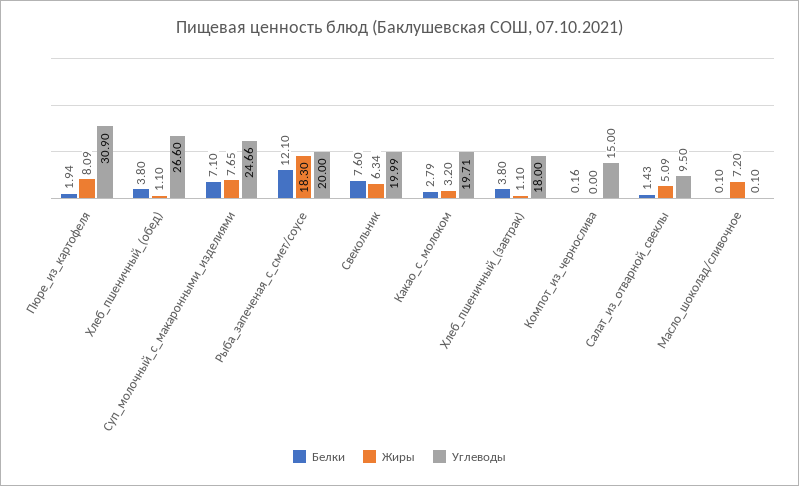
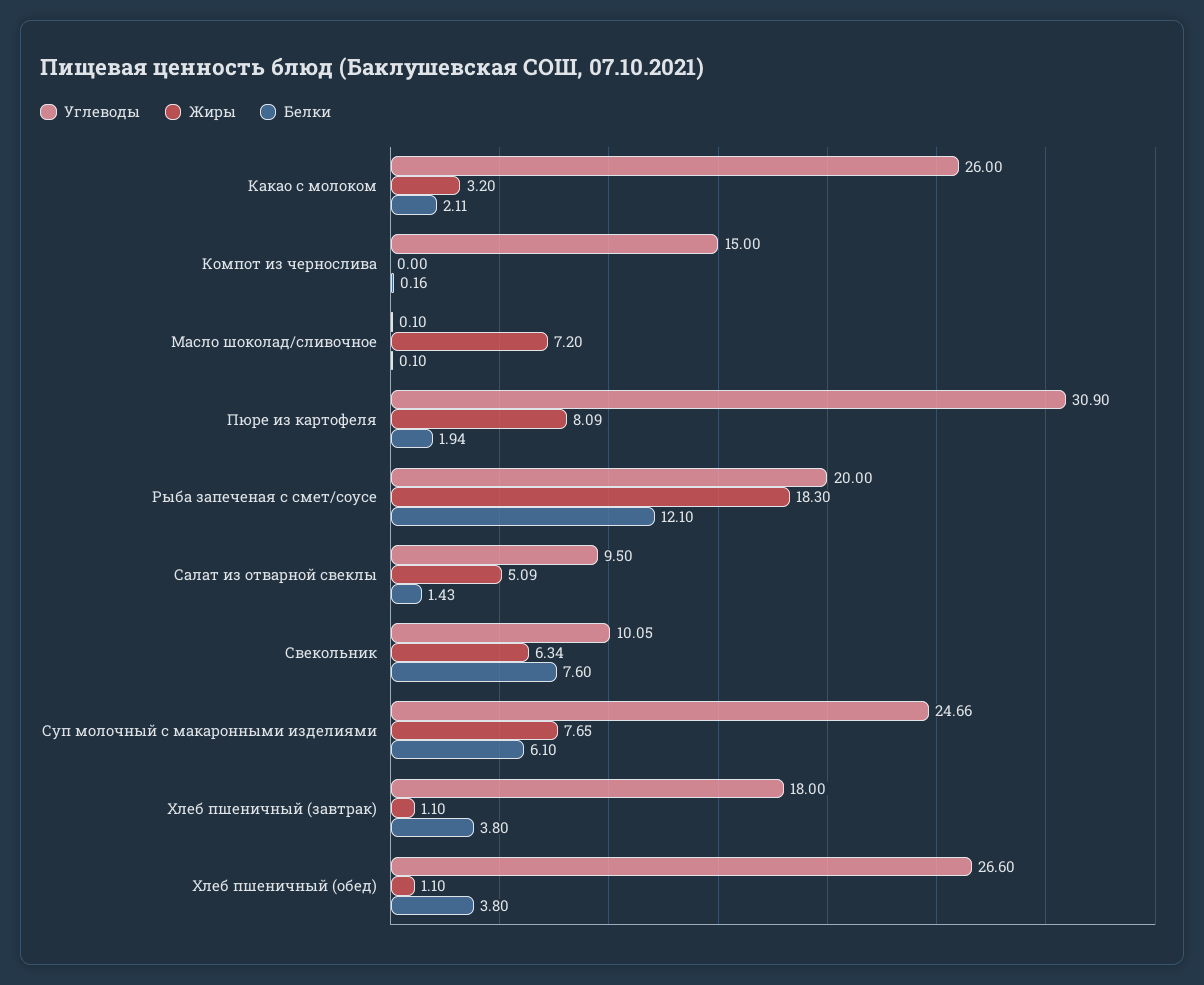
Белки, Суп_молочный_с_макаронными_изделиями: 7.1 -> 6.1
Углеводы, Свекольник: 19.99 -> 10.05
Белки, Какао_с_молоком: 2.79 -> 2.11
Углеводы, Какао_с_молоком: 19.71 -> 26

